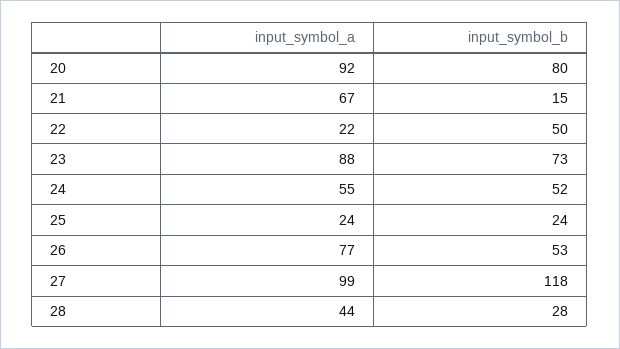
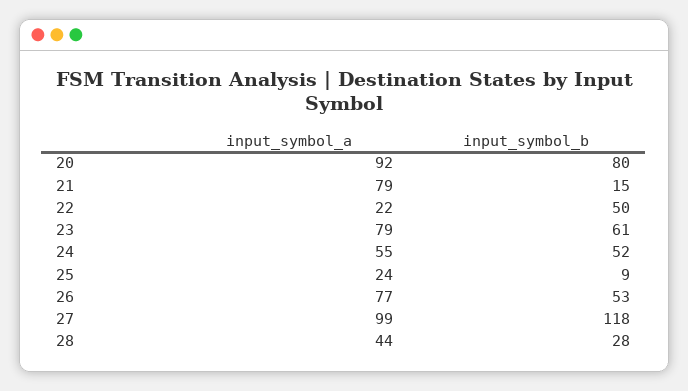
input_symbol_a, 21: 67 -> 79
input_symbol_a, 23: 88 -> 79
input_symbol_b, 23: 73 -> 61
input_symbol_b, 25: 24 -> 9

